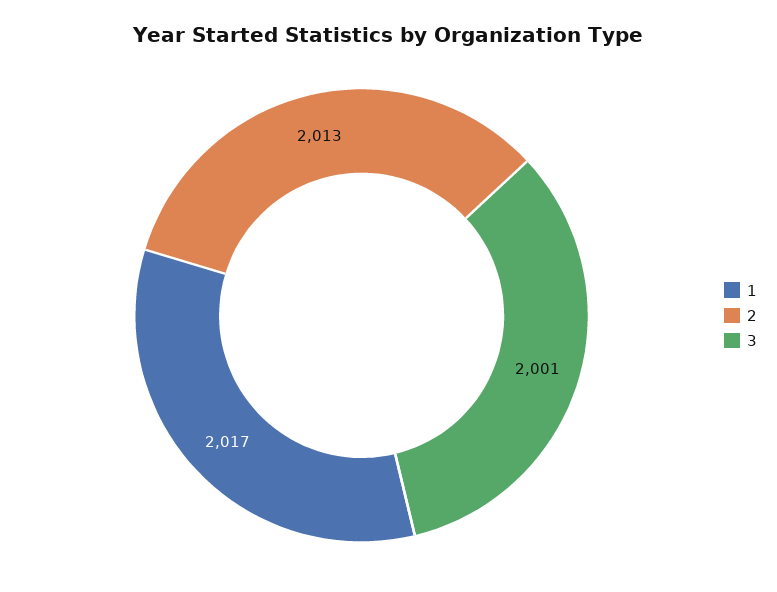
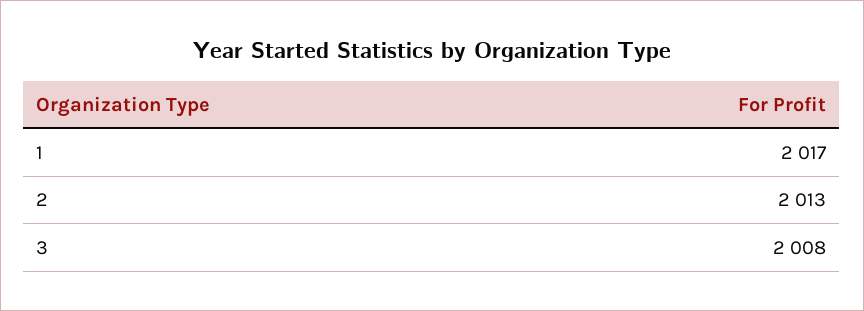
3: 2001 -> 2008

